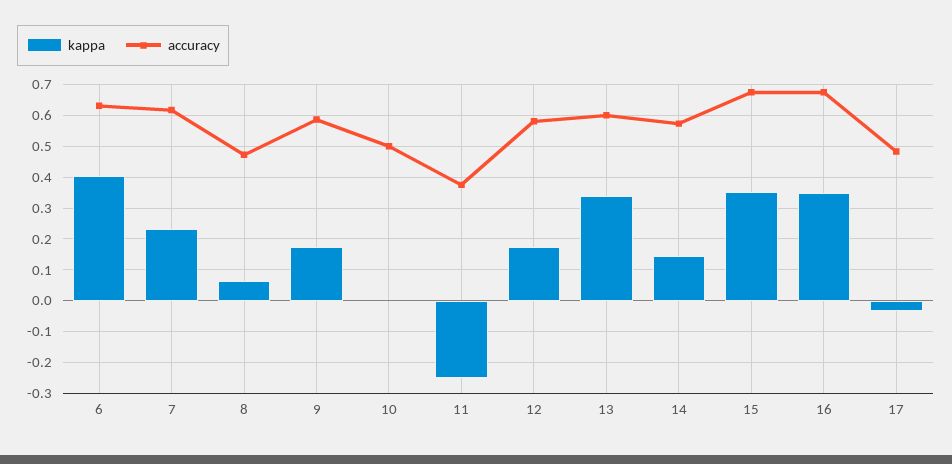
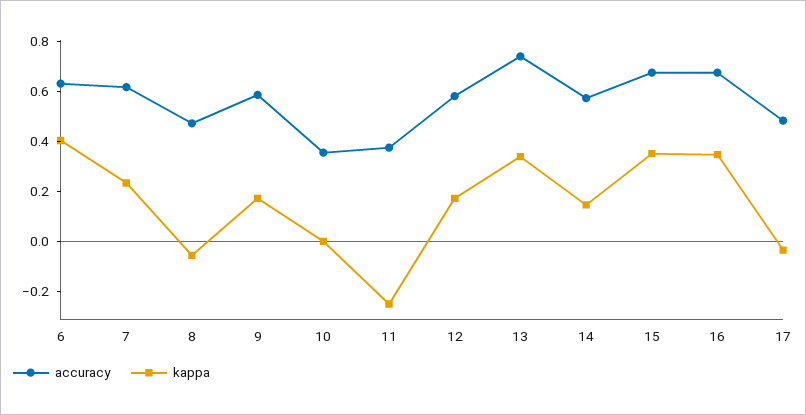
kappa, 8: 0.06 -> -0.05
accuracy, 10: 0.5 -> 0.35
accuracy, 13: 0.6 -> 0.75

